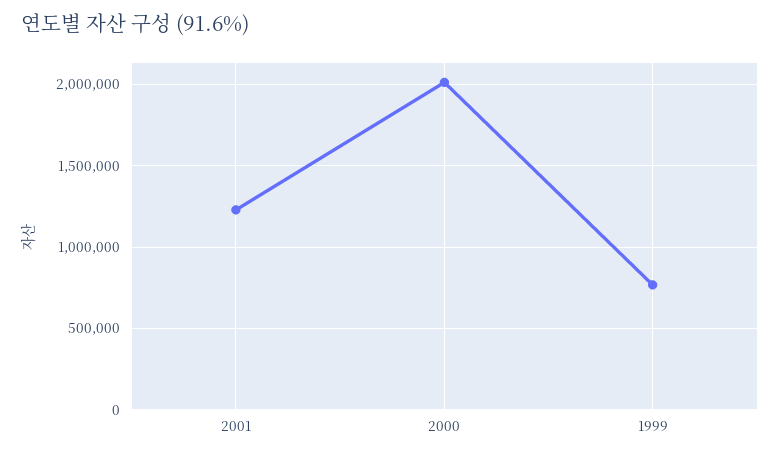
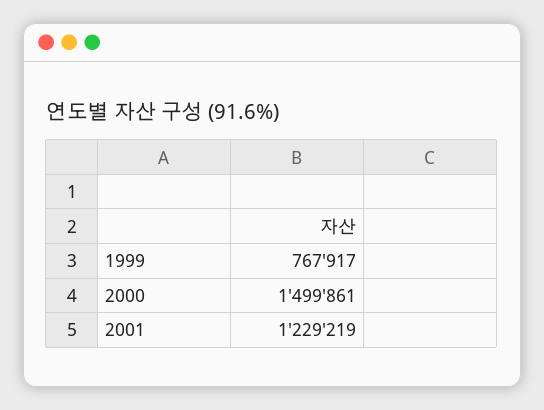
2000: 2000000 -> 1499861

